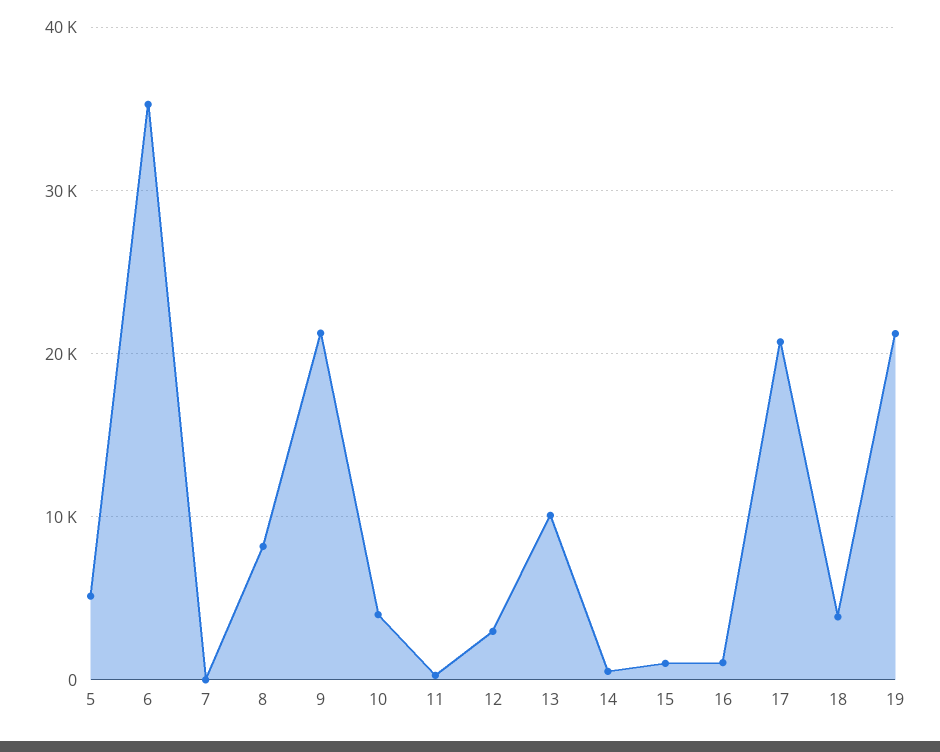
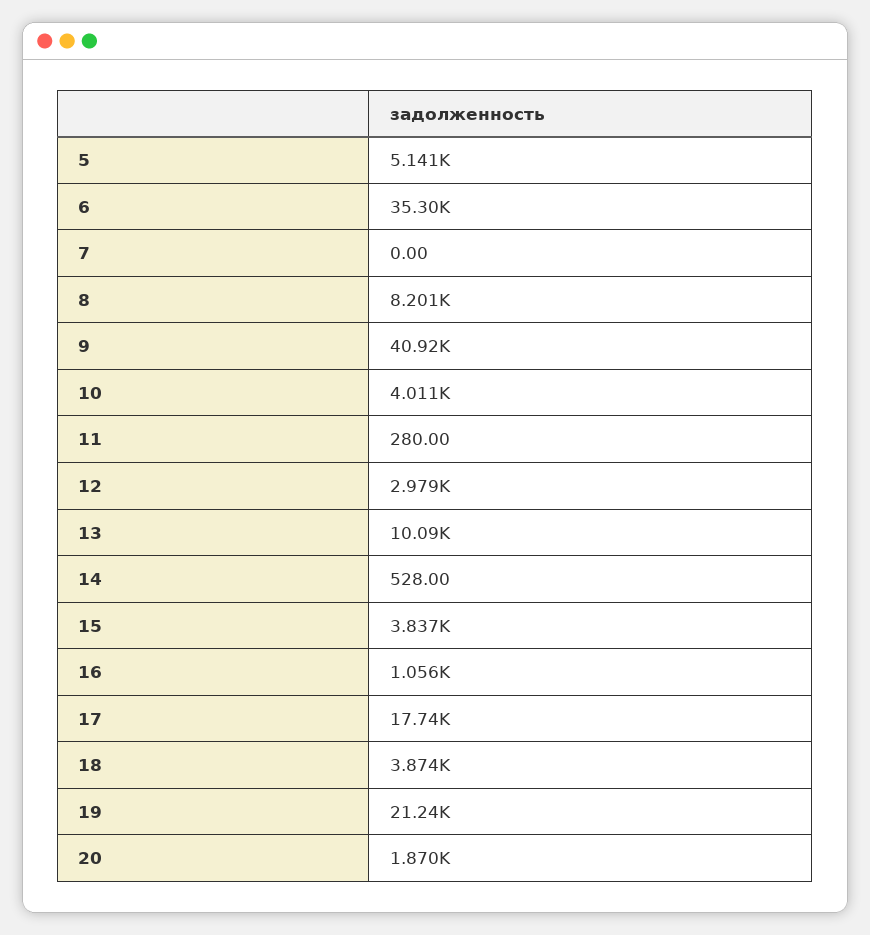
9: 21000 -> 40920
15: 1000 -> 3837
17: 21000 -> 17740
20: none -> 1870

